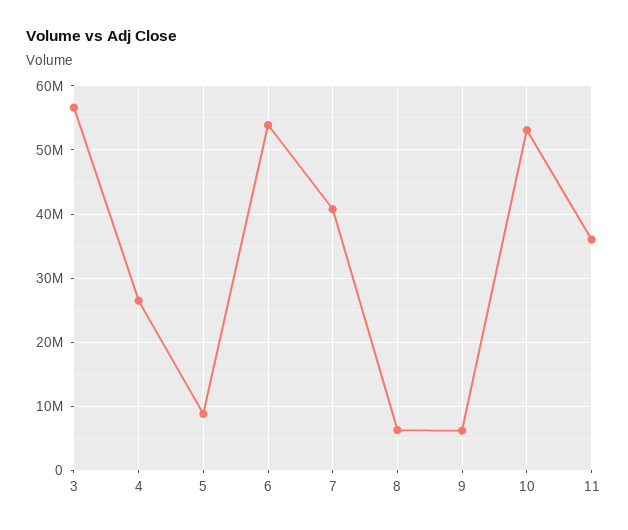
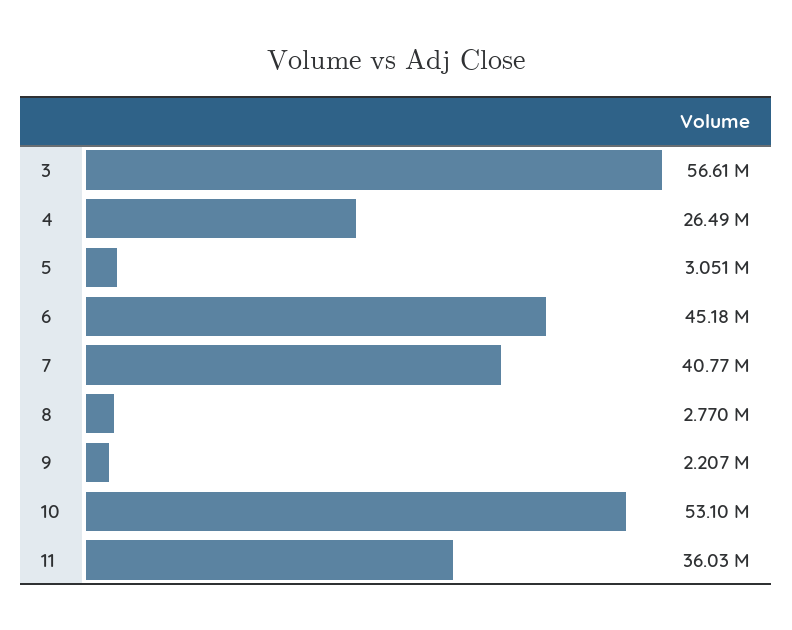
5: 9000000 -> 3051000
6: 54000000 -> 45180000
8: 6000000 -> 2770000
9: 6000000 -> 2207000

